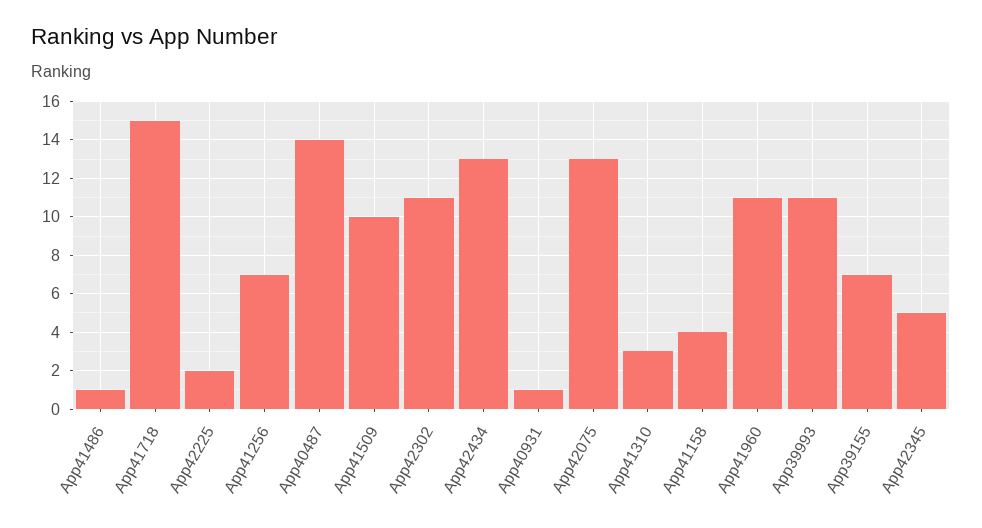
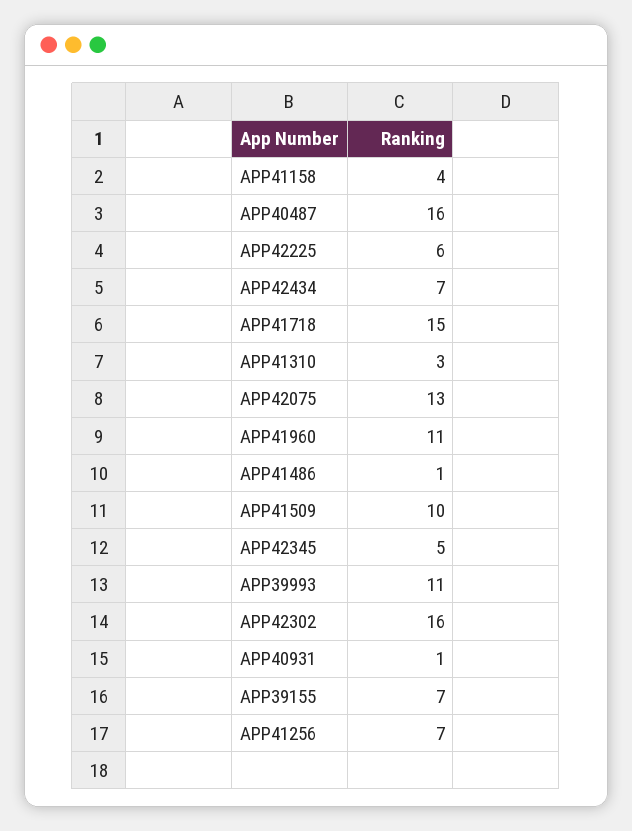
App42225: 2 -> 6
App40487: 14 -> 16
App42302: 11 -> 16
App42434: 13 -> 7

